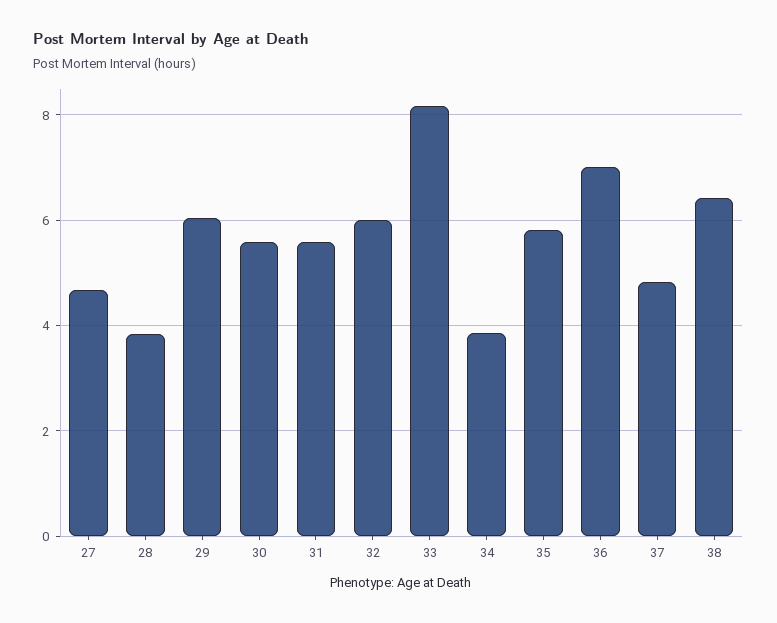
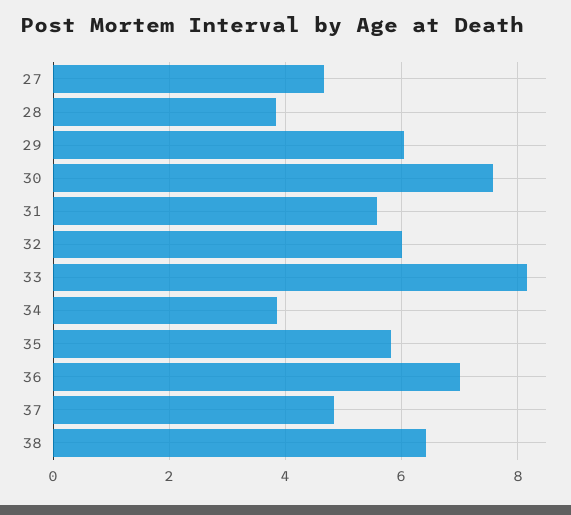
30: 5.6 -> 7.6

